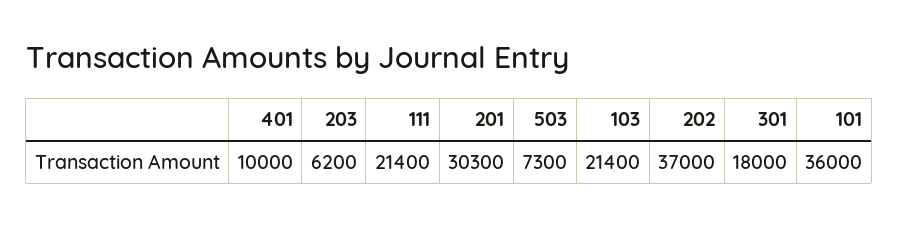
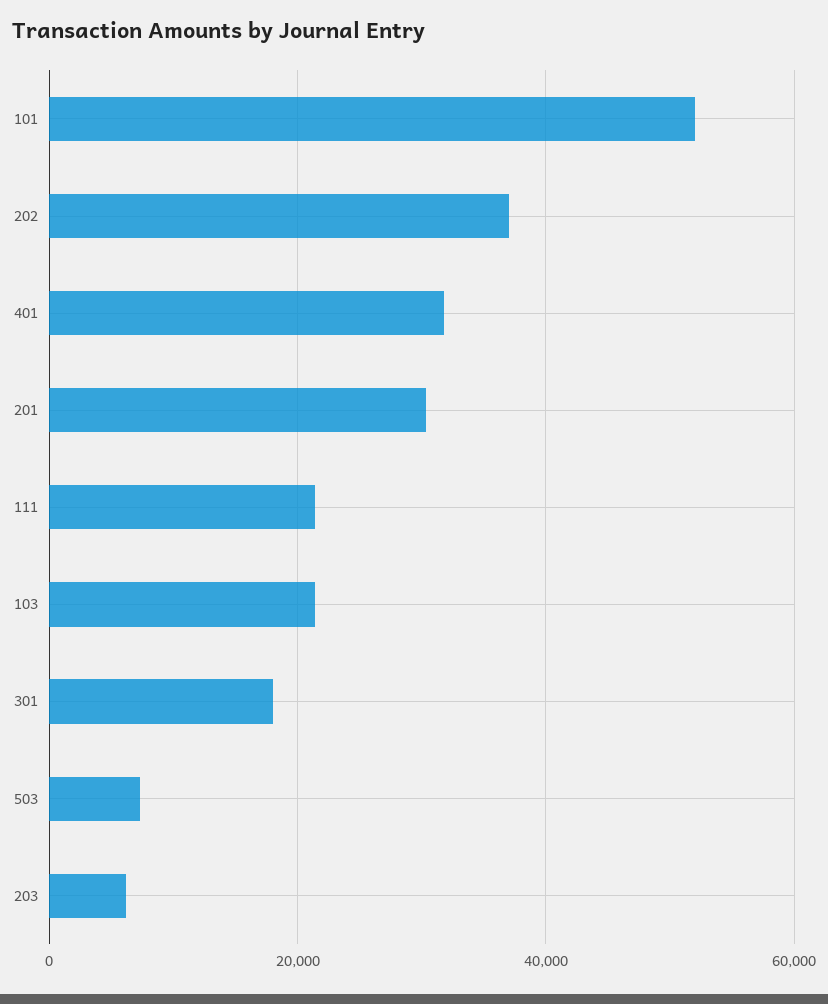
401: 10000 -> 32000
101: 36000 -> 52000

